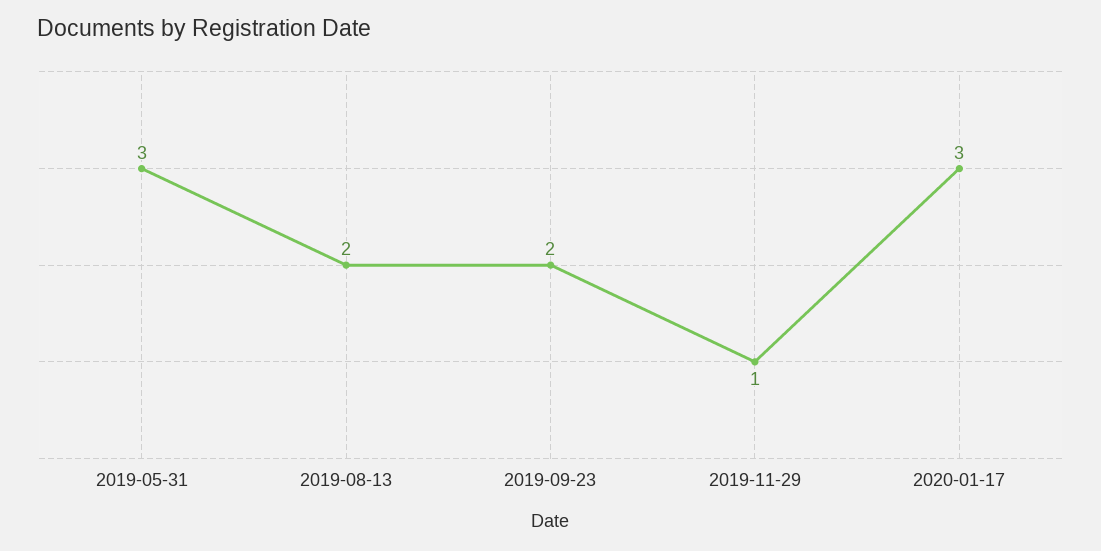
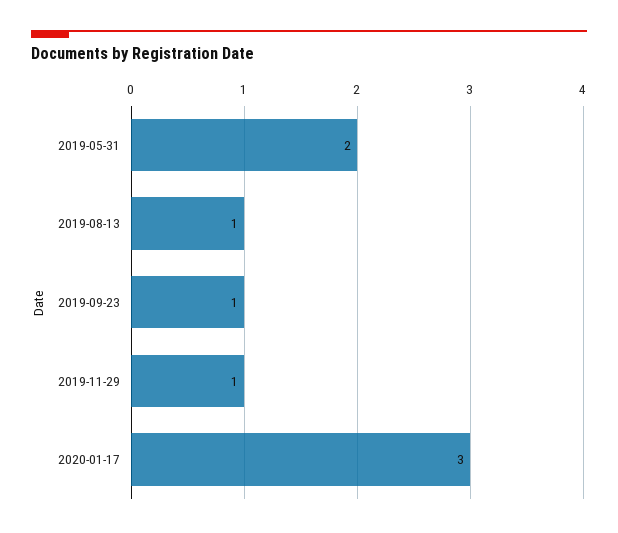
2019-05-31: 3 -> 2
2019-08-13: 2 -> 1
2019-09-23: 2 -> 1

